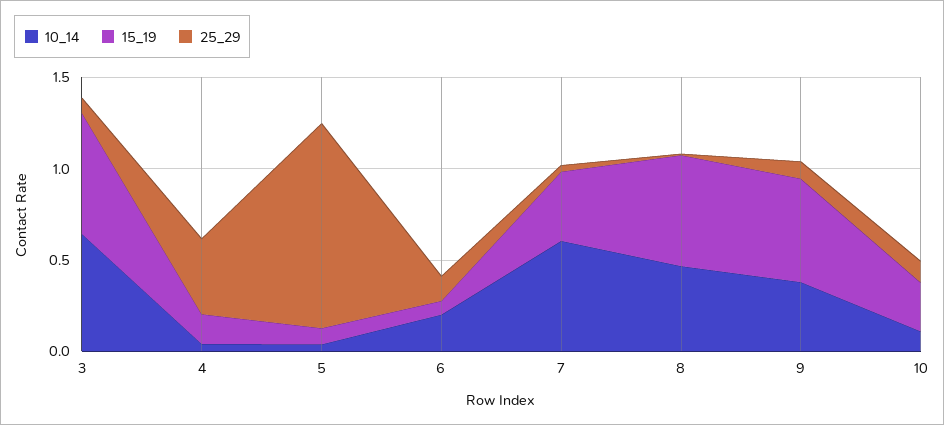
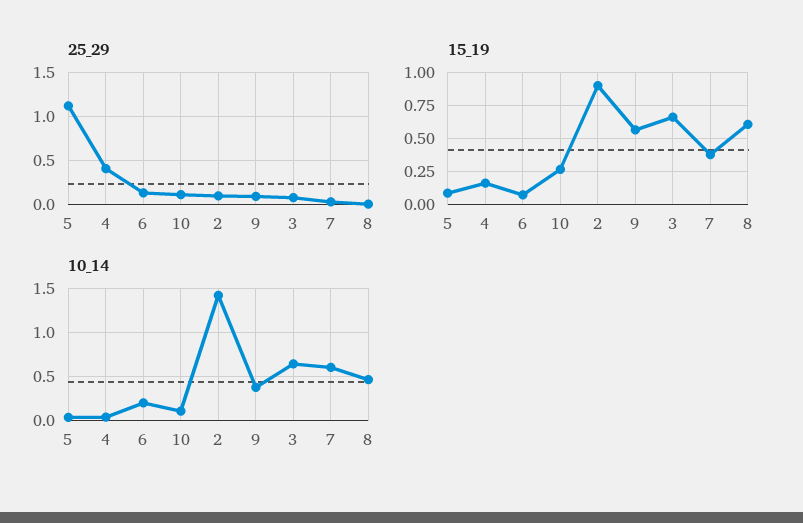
25_29, 2: none -> 0.1
15_19, 2: none -> 0.9
10_14, 2: none -> 1.4

